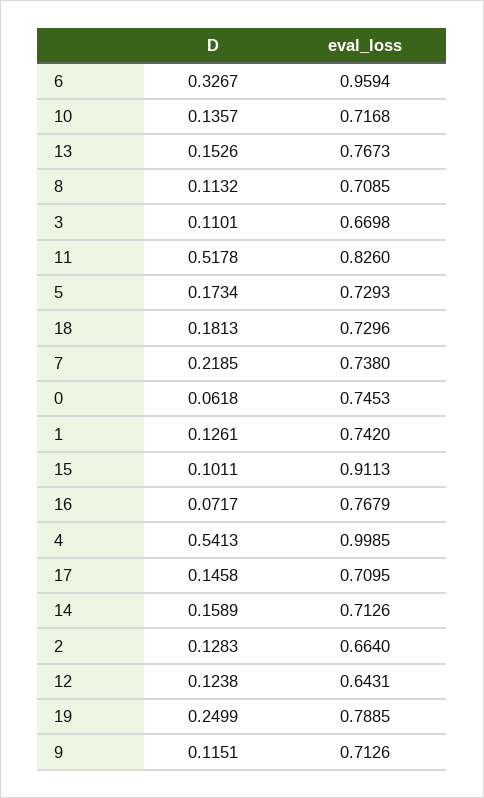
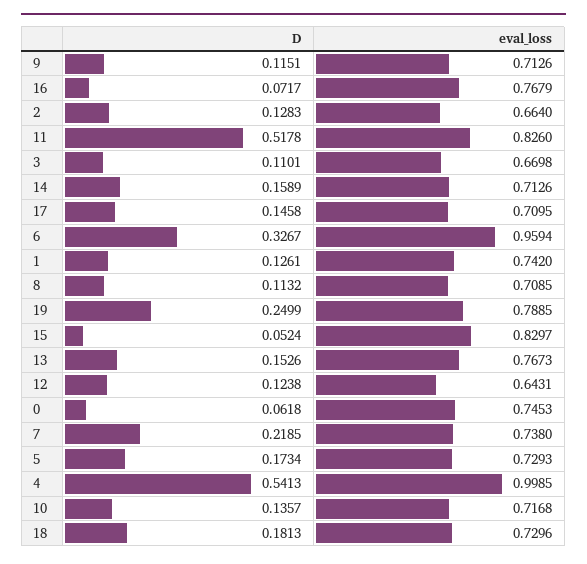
D, 15: 0.1011 -> 0.0524
eval_loss, 15: 0.9113 -> 0.8297

